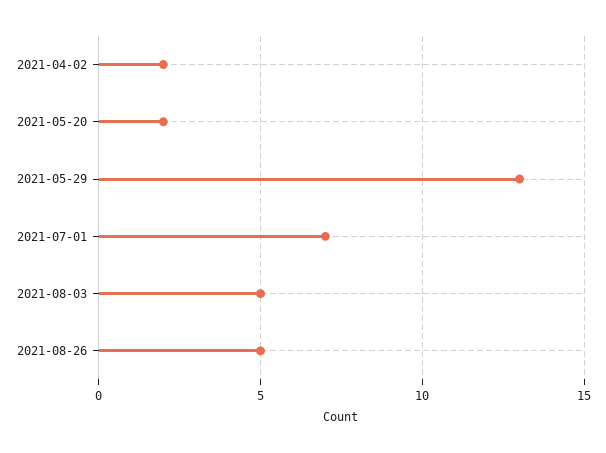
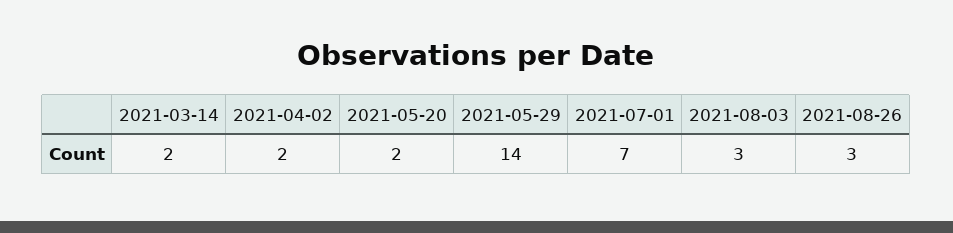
2021-05-29: 13 -> 14
2021-08-03: 5 -> 3
2021-08-26: 5 -> 3
2021-03-14: none -> 2

